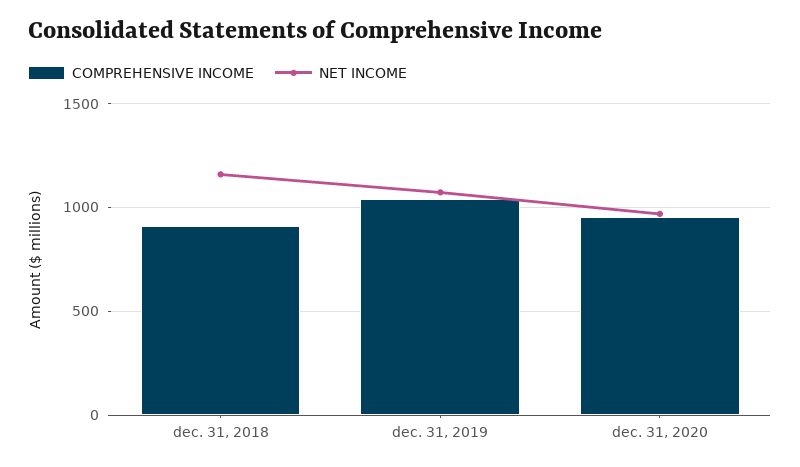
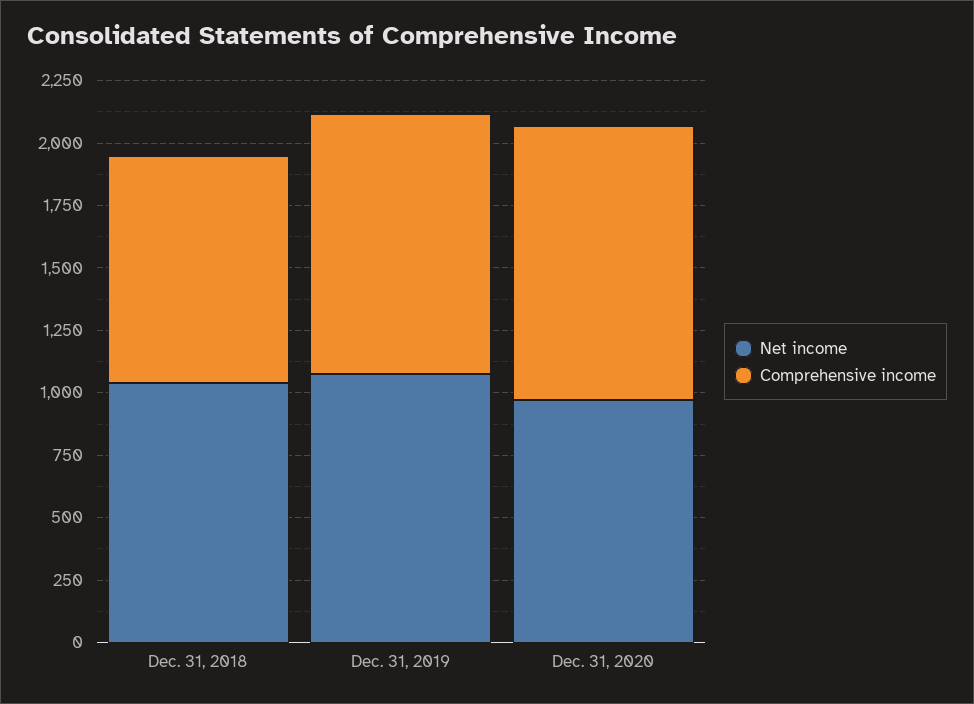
NET INCOME, dec. 31, 2018: 1150 -> 1050
COMPREHENSIVE INCOME, dec. 31, 2020: 950 -> 1100

